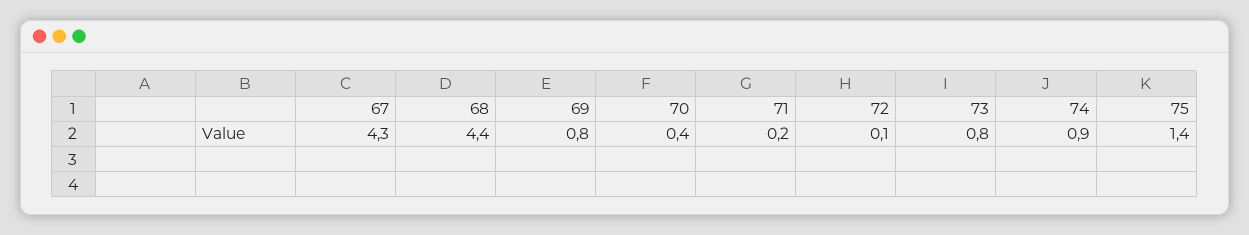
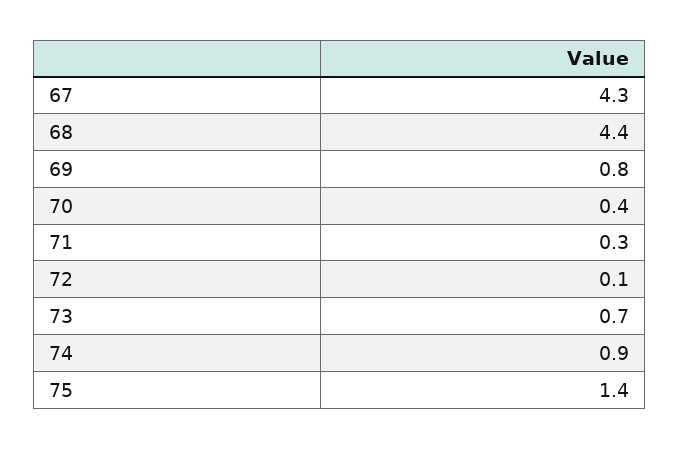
71: 0.2 -> 0.3
73: 0.8 -> 0.7

